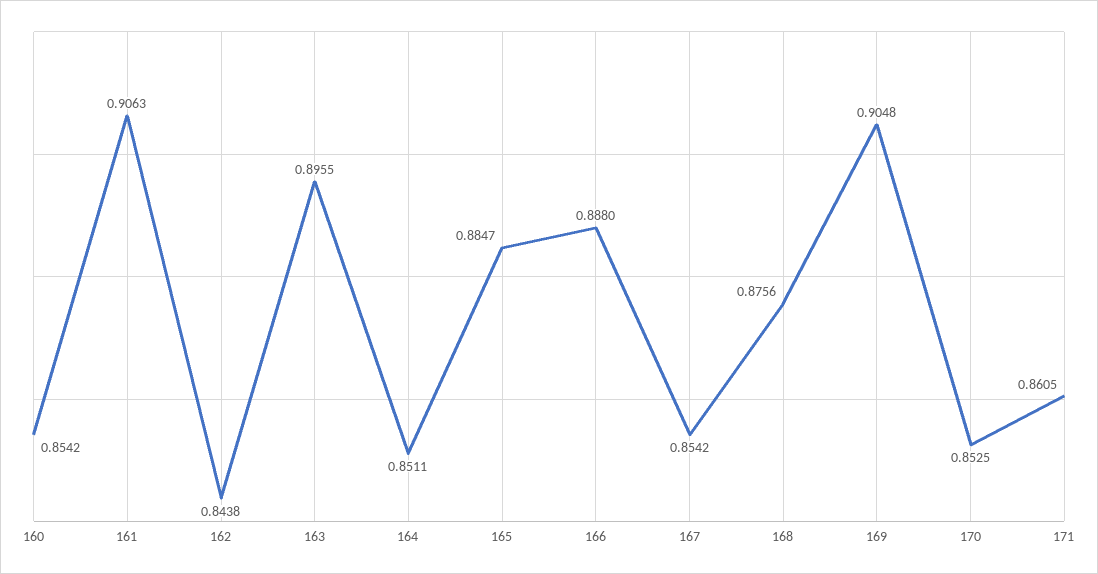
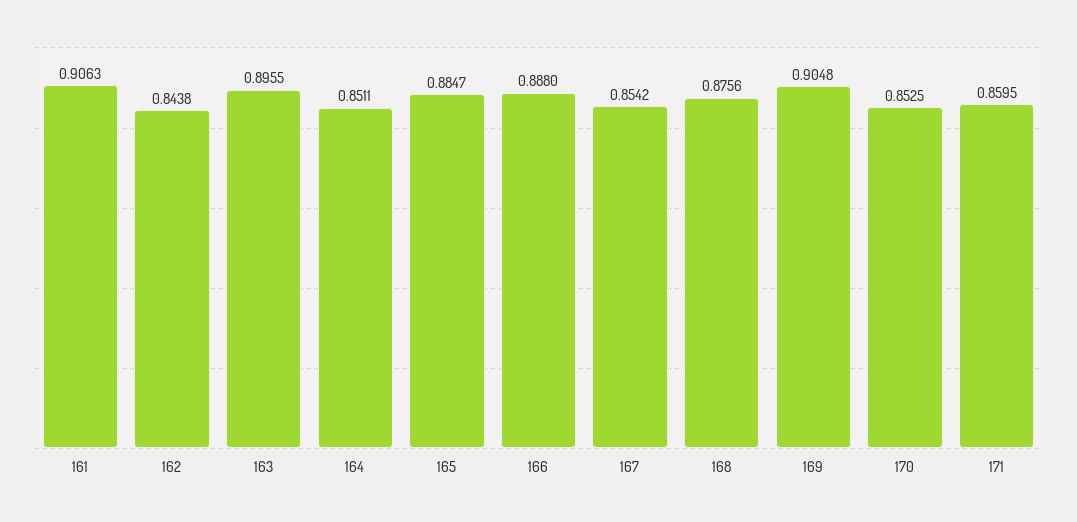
160: 0.8542 -> none
171: 0.8605 -> 0.8595

